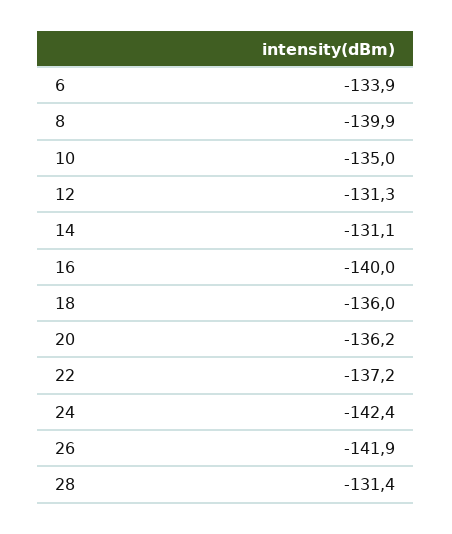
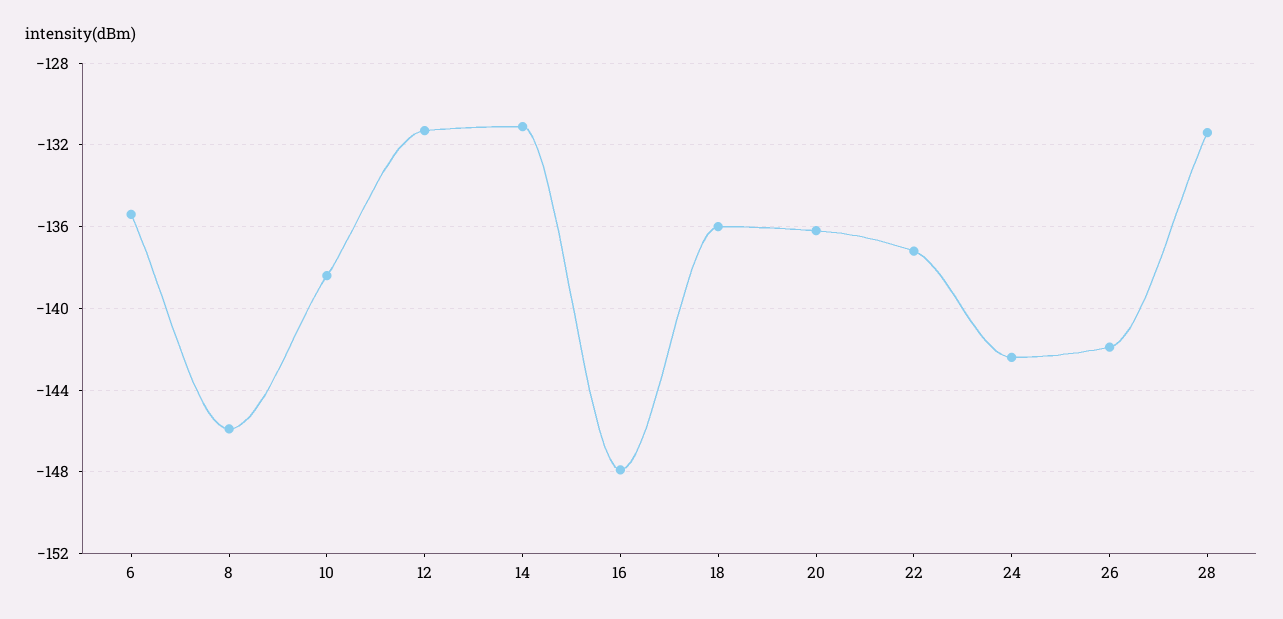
6: -133.9 -> -135.5
8: -139.9 -> -146
10: -135 -> -138.5
16: -140 -> -148

